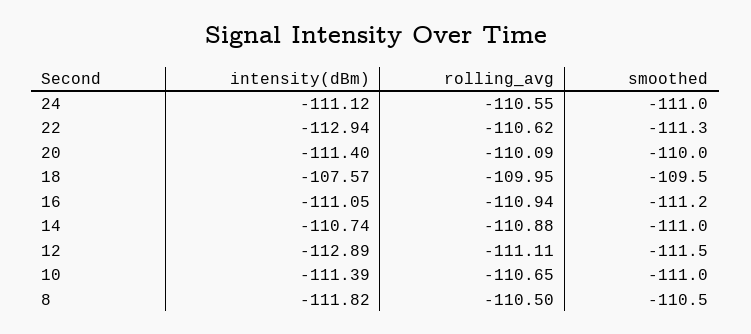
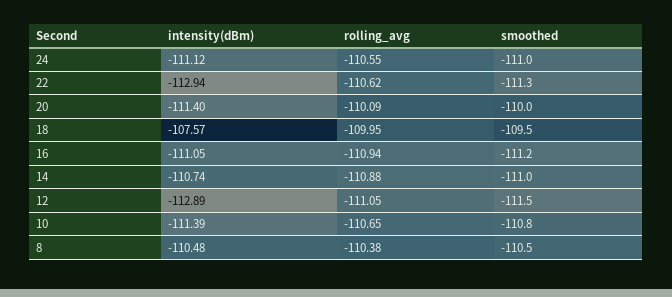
rolling_avg, 12: -111.11 -> -111.05
smoothed, 10: -111 -> -110.8
intensity(dBm), 8: -111.82 -> -110.48
rolling_avg, 8: -110.5 -> -110.38

